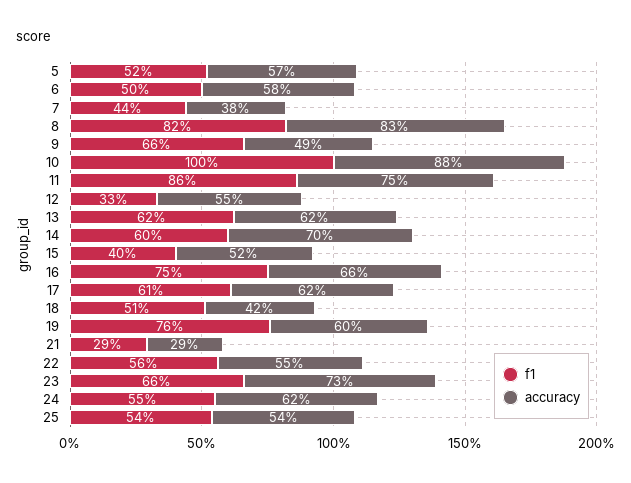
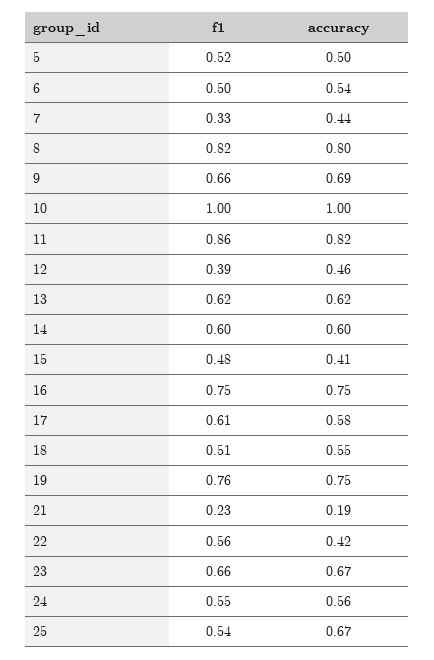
accuracy, 5: 0.57 -> 0.5
accuracy, 6: 0.58 -> 0.54
f1, 7: 0.44 -> 0.33
accuracy, 7: 0.38 -> 0.44
accuracy, 8: 0.83 -> 0.8
accuracy, 9: 0.49 -> 0.69
accuracy, 10: 0.88 -> 1
accuracy, 11: 0.75 -> 0.82
f1, 12: 0.33 -> 0.39
accuracy, 12: 0.55 -> 0.46
accuracy, 14: 0.7 -> 0.6
f1, 15: 0.4 -> 0.48
accuracy, 15: 0.52 -> 0.41
accuracy, 16: 0.66 -> 0.75
accuracy, 17: 0.62 -> 0.58
accuracy, 18: 0.42 -> 0.55
accuracy, 19: 0.6 -> 0.75
f1, 21: 0.29 -> 0.23
accuracy, 21: 0.29 -> 0.19
accuracy, 22: 0.55 -> 0.42
accuracy, 23: 0.73 -> 0.67
accuracy, 24: 0.62 -> 0.56
accuracy, 25: 0.54 -> 0.67

